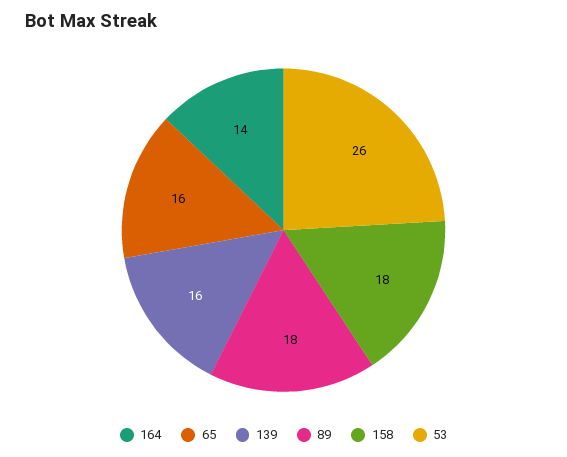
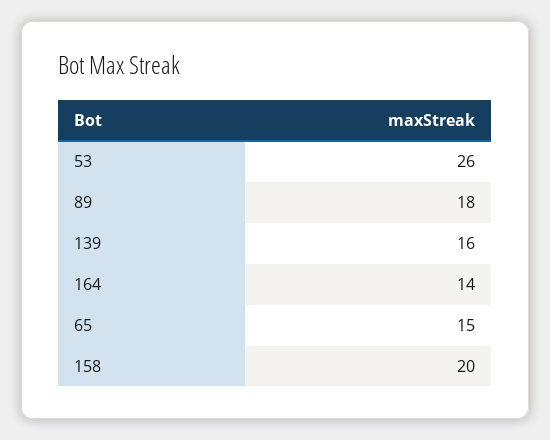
65: 16 -> 15
158: 18 -> 20

